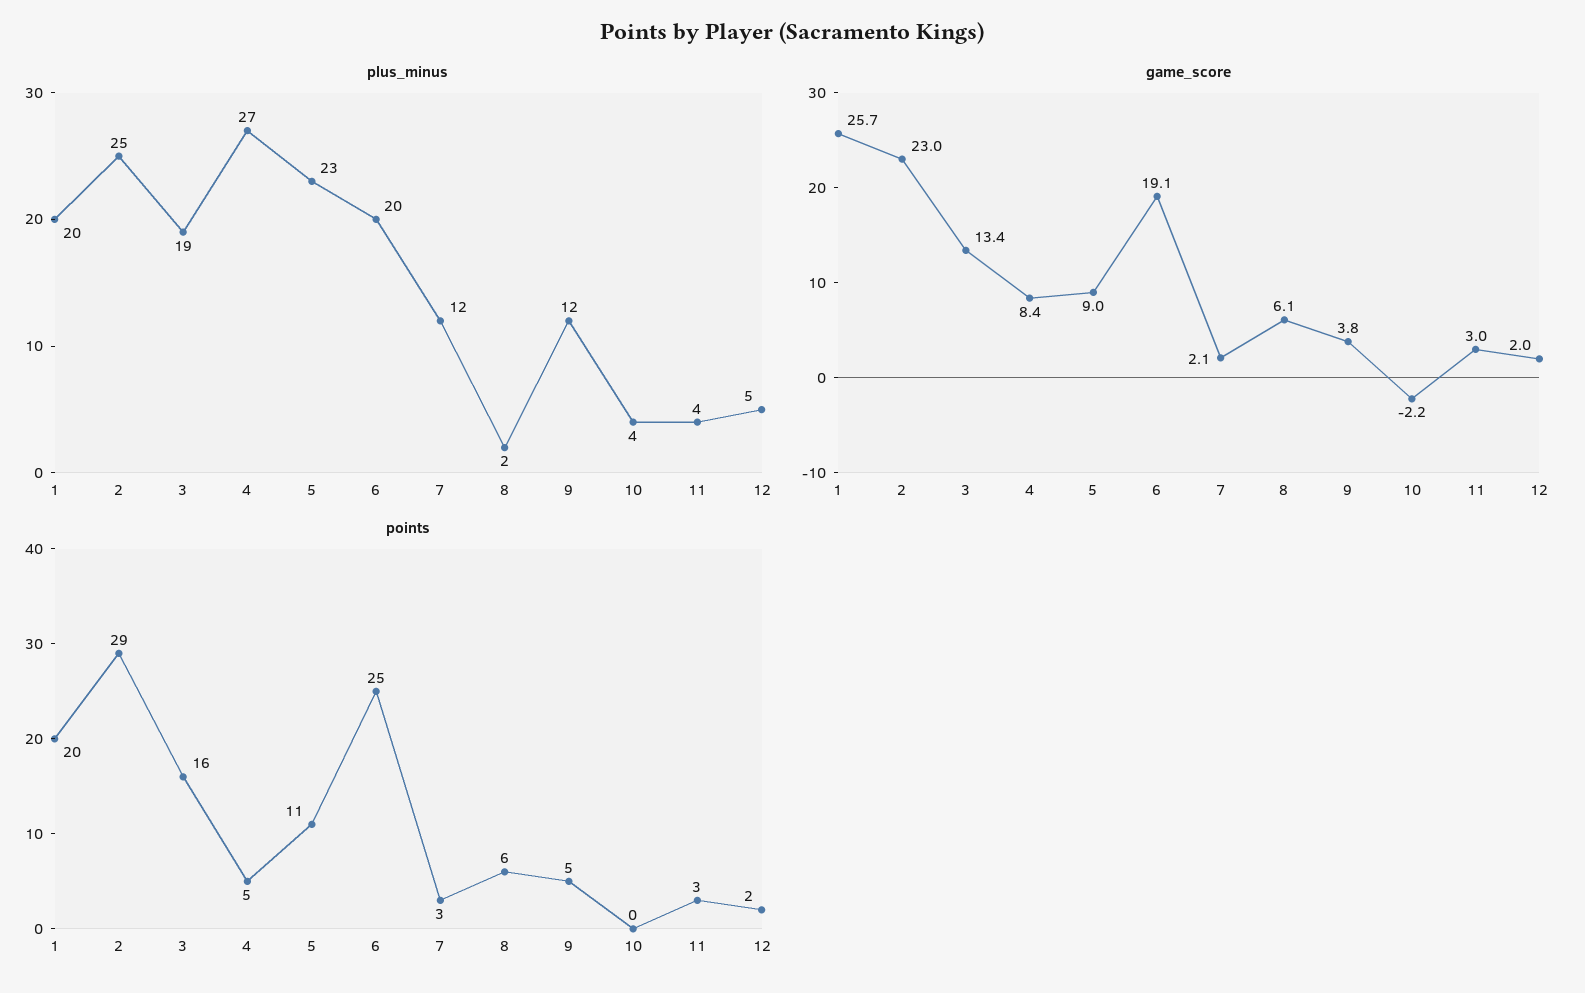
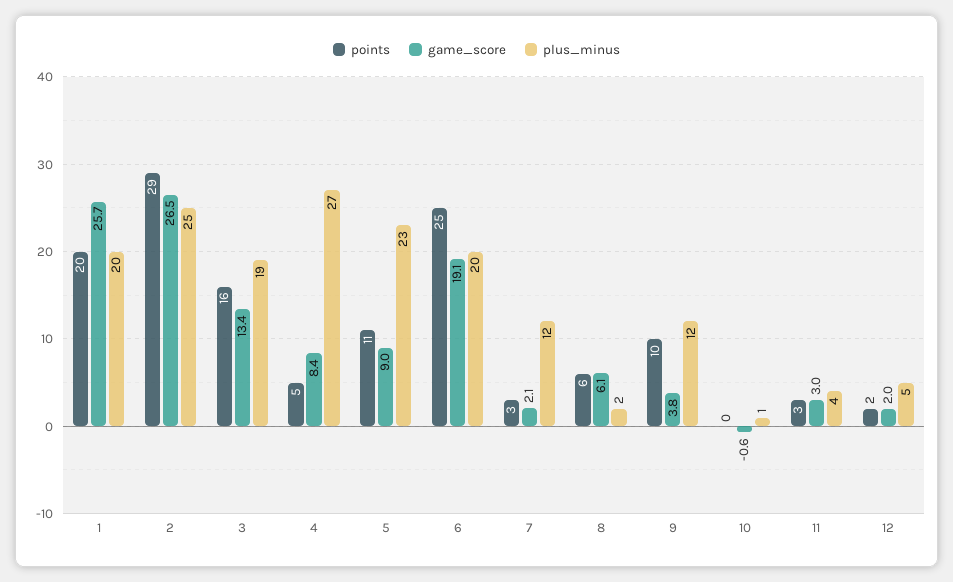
plus_minus, 10: 4 -> 1
game_score, 2: 23 -> 26.5
game_score, 10: -2.2 -> -0.6
points, 9: 5 -> 10

